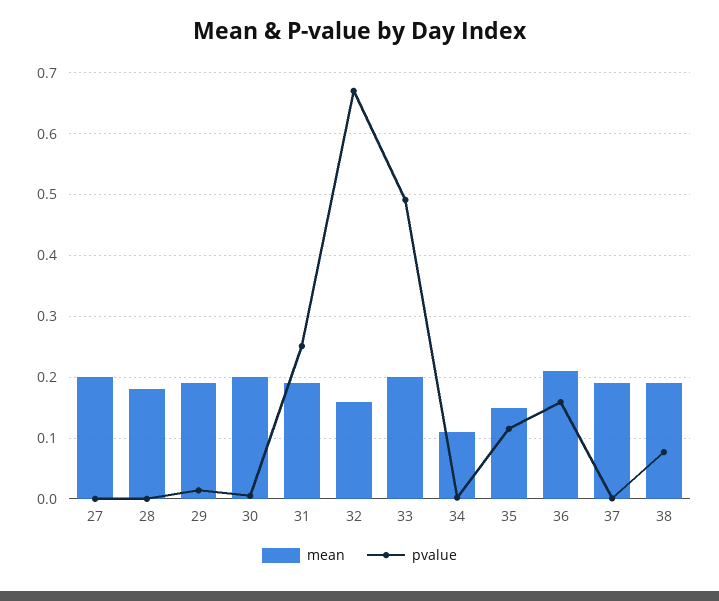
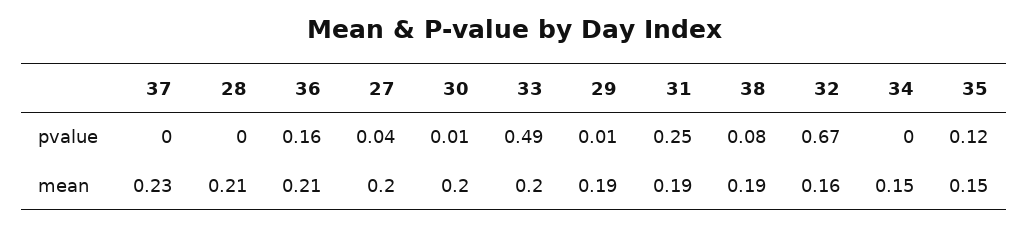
pvalue, 27: 0 -> 0.04
mean, 28: 0.18 -> 0.21
mean, 34: 0.11 -> 0.15
mean, 37: 0.19 -> 0.23

